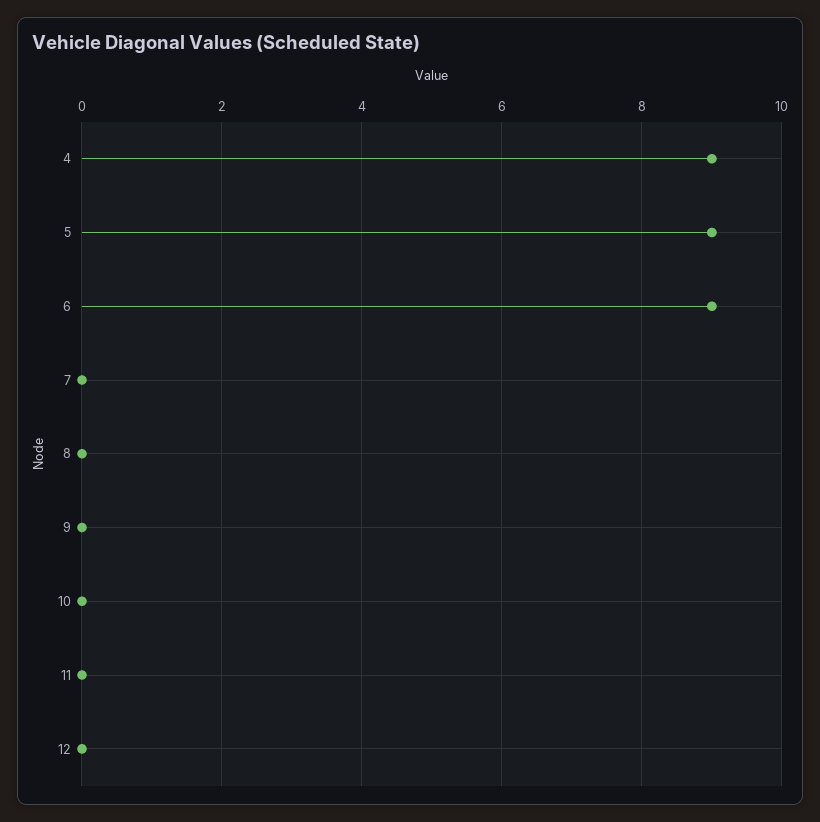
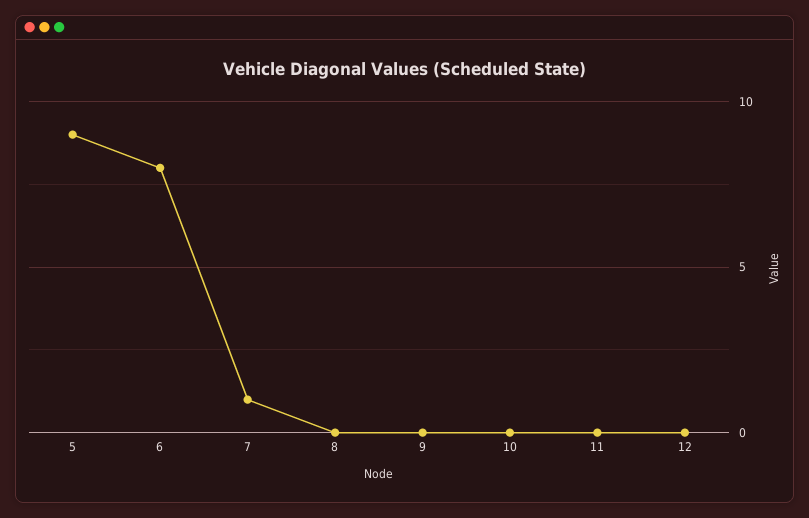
4: 9 -> none
6: 9 -> 8
7: 0 -> 1

